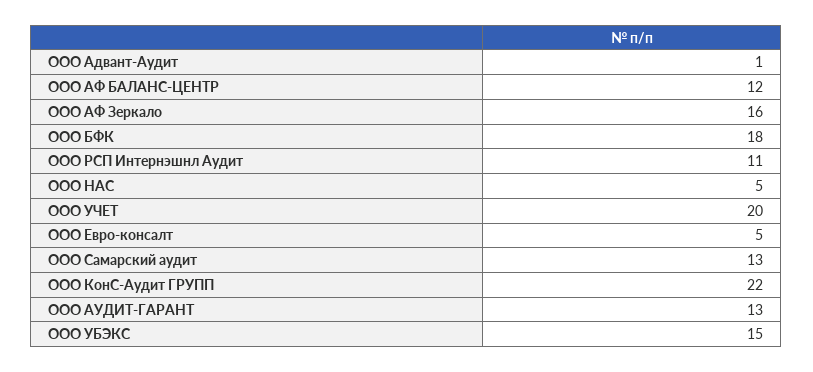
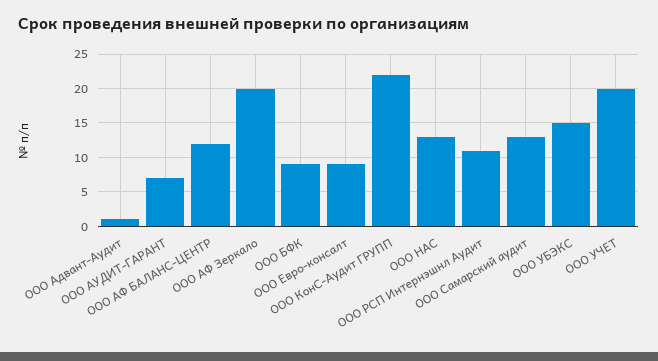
ООО АФ Зеркало: 16 -> 20
ООО БФК: 18 -> 9
ООО НАС: 5 -> 13
ООО Евро-консалт: 5 -> 9
ООО АУДИТ-ГАРАНТ: 13 -> 7

